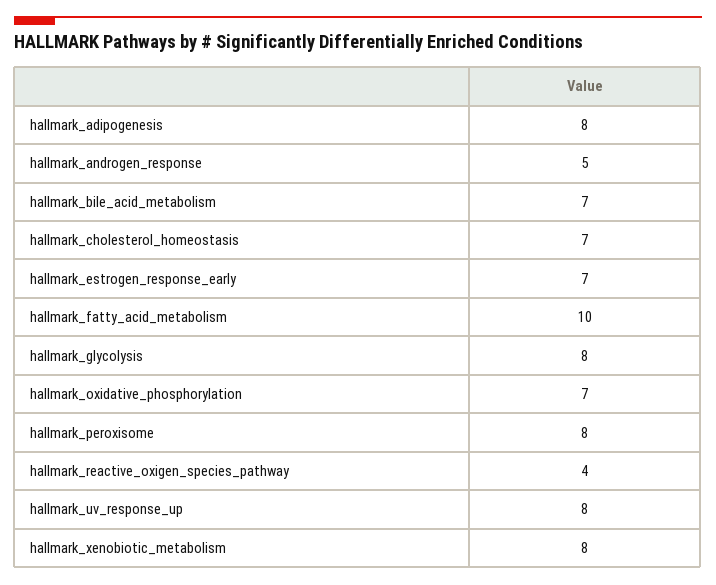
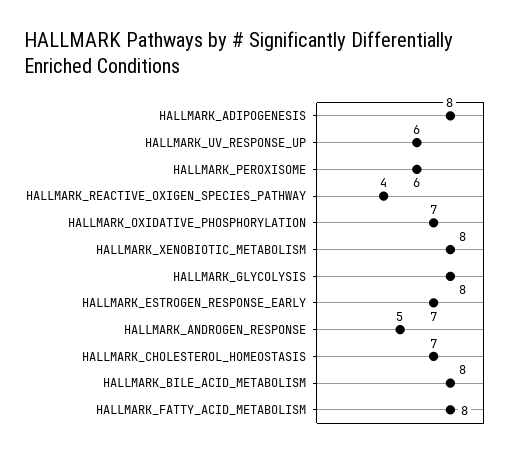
hallmark_bile_acid_metabolism: 7 -> 8
hallmark_fatty_acid_metabolism: 10 -> 8
hallmark_peroxisome: 8 -> 6
hallmark_uv_response_up: 8 -> 6

